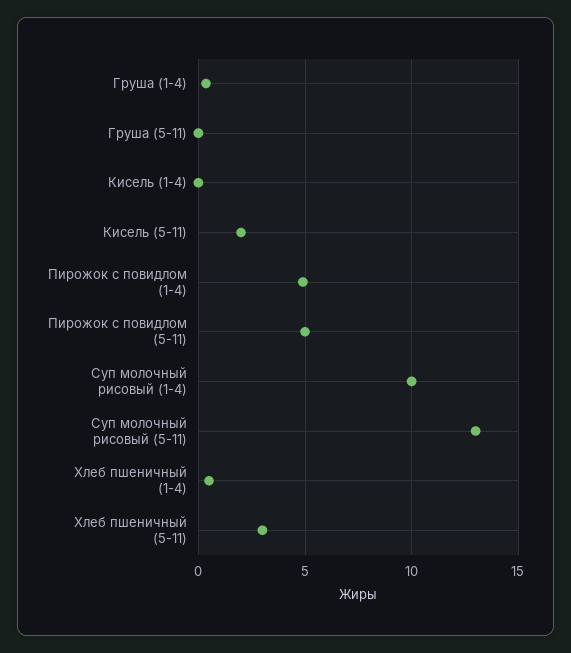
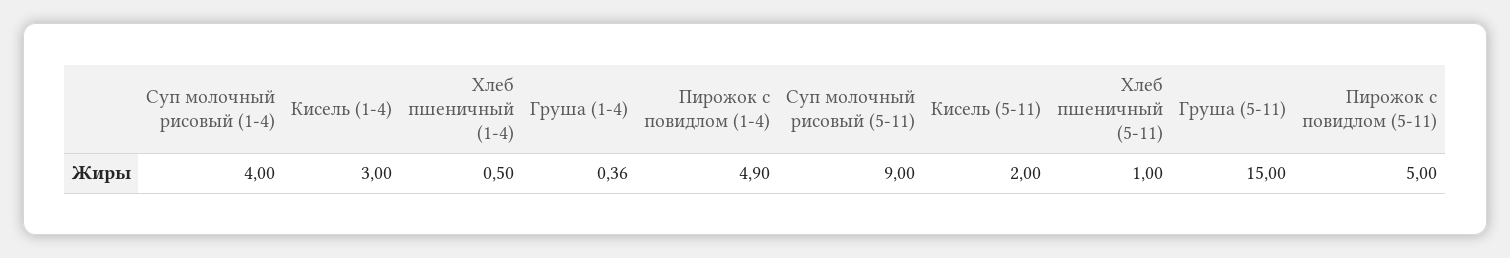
Груша (5-11): 0 -> 15
Кисель (1-4): 0 -> 3
Суп молочный рисовый (1-4): 10 -> 4
Суп молочный рисовый (5-11): 13 -> 9
Хлеб пшеничный (5-11): 3 -> 1

